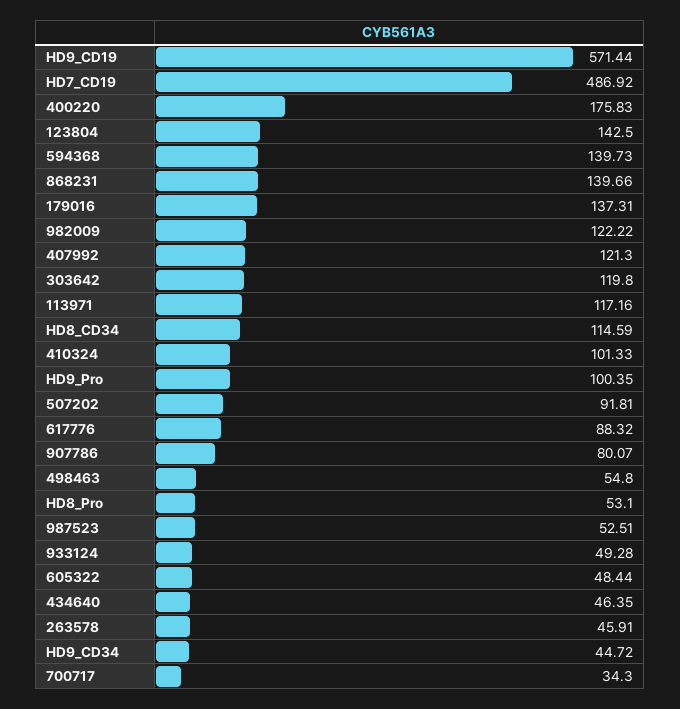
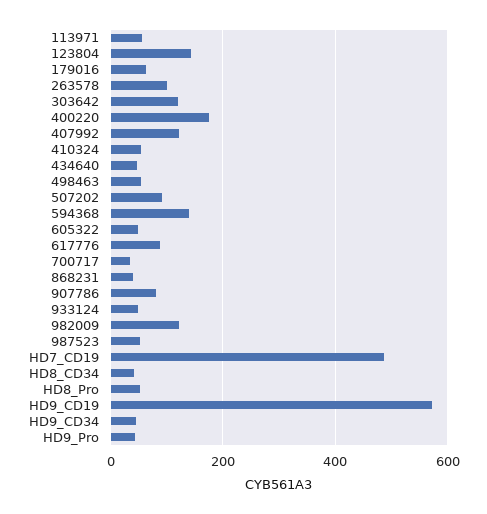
868231: 139.66 -> 40
179016: 137.31 -> 60
113971: 117.16 -> 60
HD8_CD34: 114.59 -> 40
410324: 101.33 -> 60
HD9_Pro: 100.35 -> 40
263578: 45.91 -> 100

